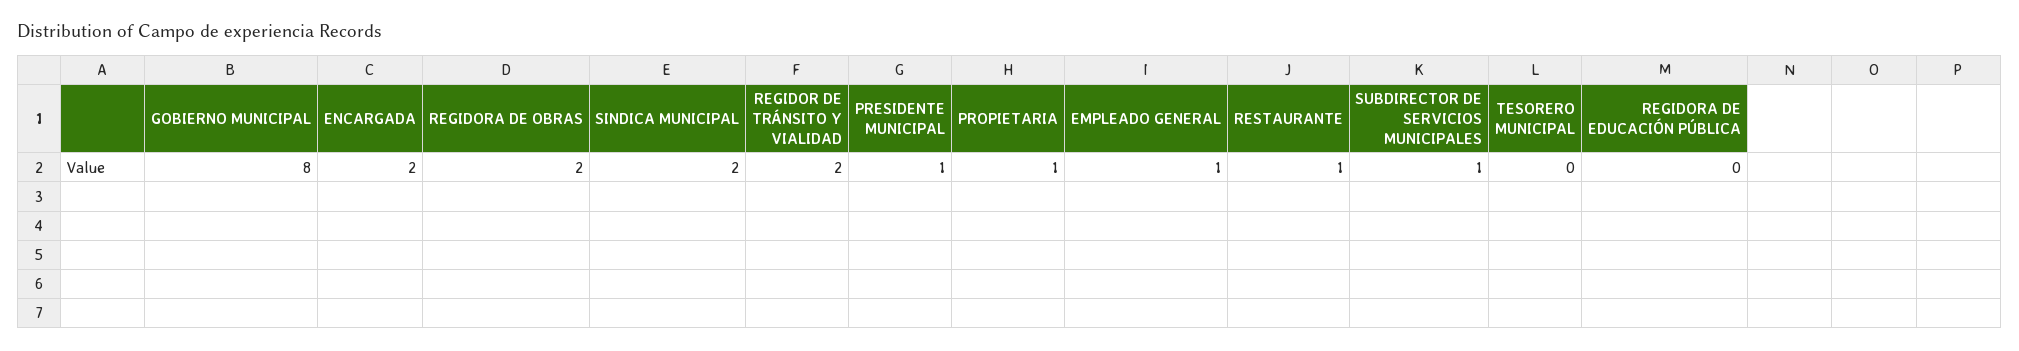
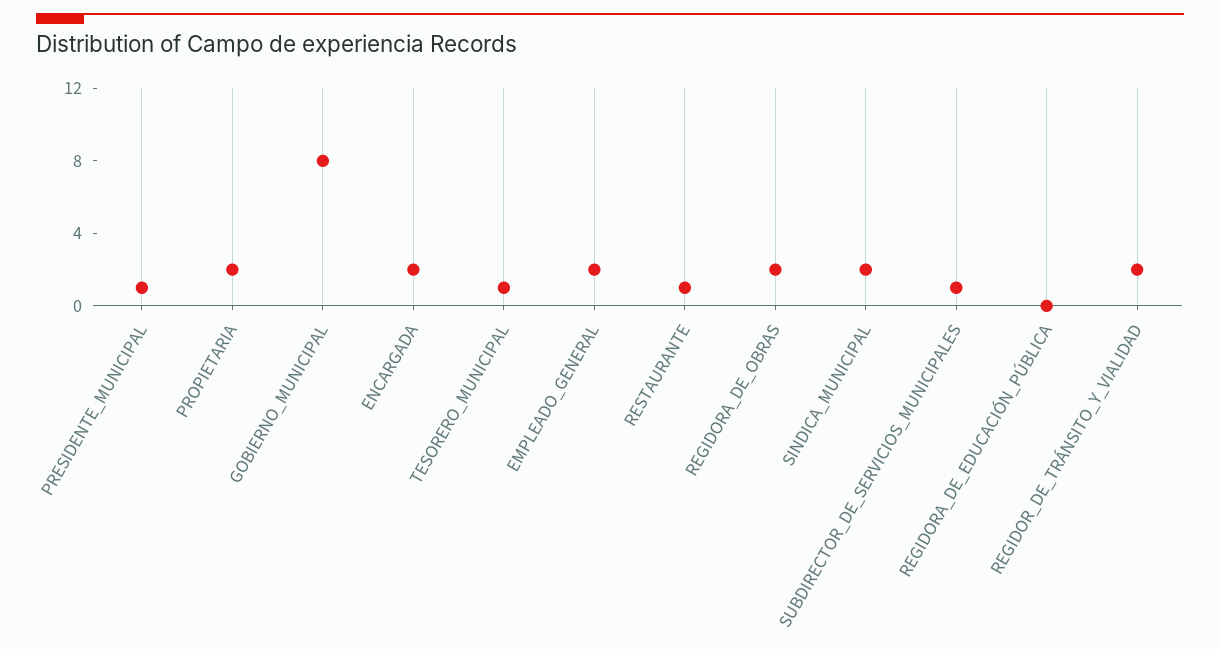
PROPIETARIA: 1 -> 2
EMPLEADO GENERAL: 1 -> 2
TESORERO MUNICIPAL: 0 -> 1

